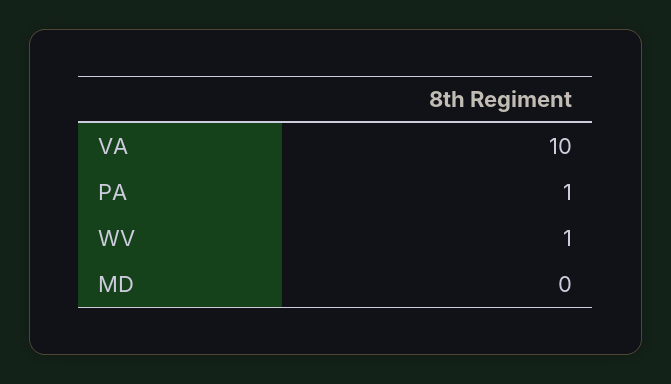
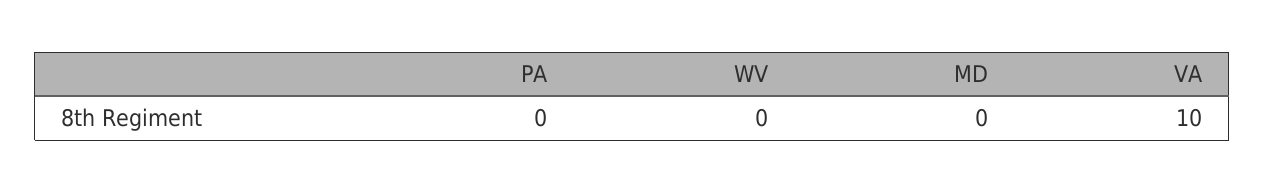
PA: 1 -> 0
WV: 1 -> 0

